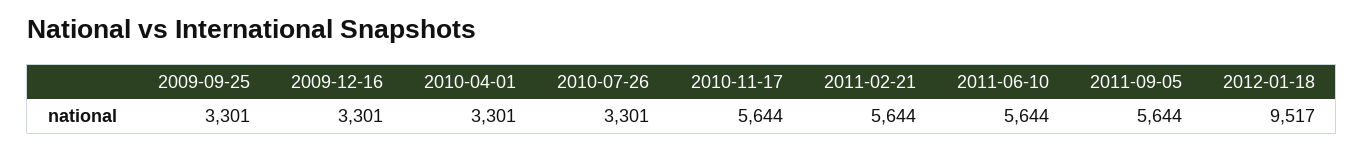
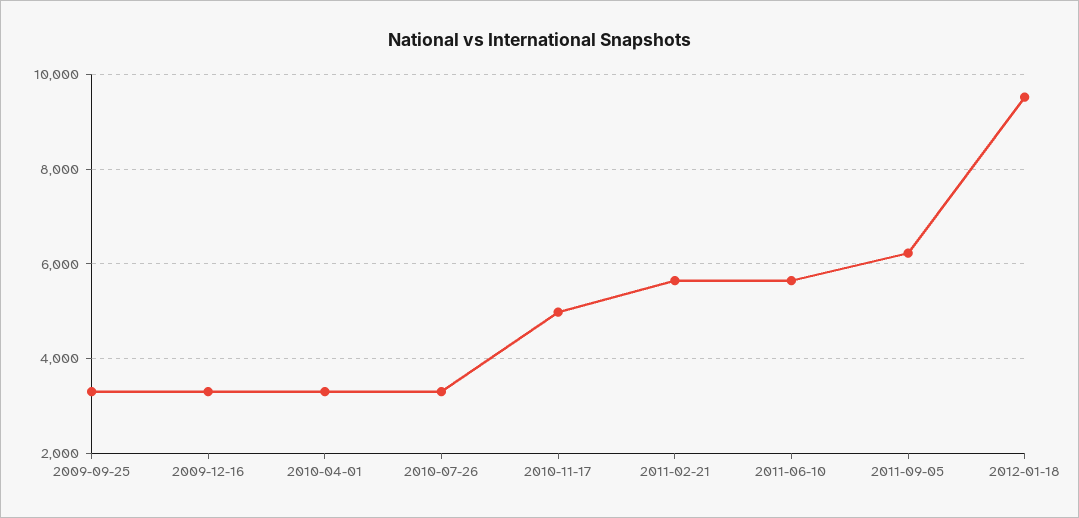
2010-11-17: 5644 -> 5000
2011-09-05: 5644 -> 6200

